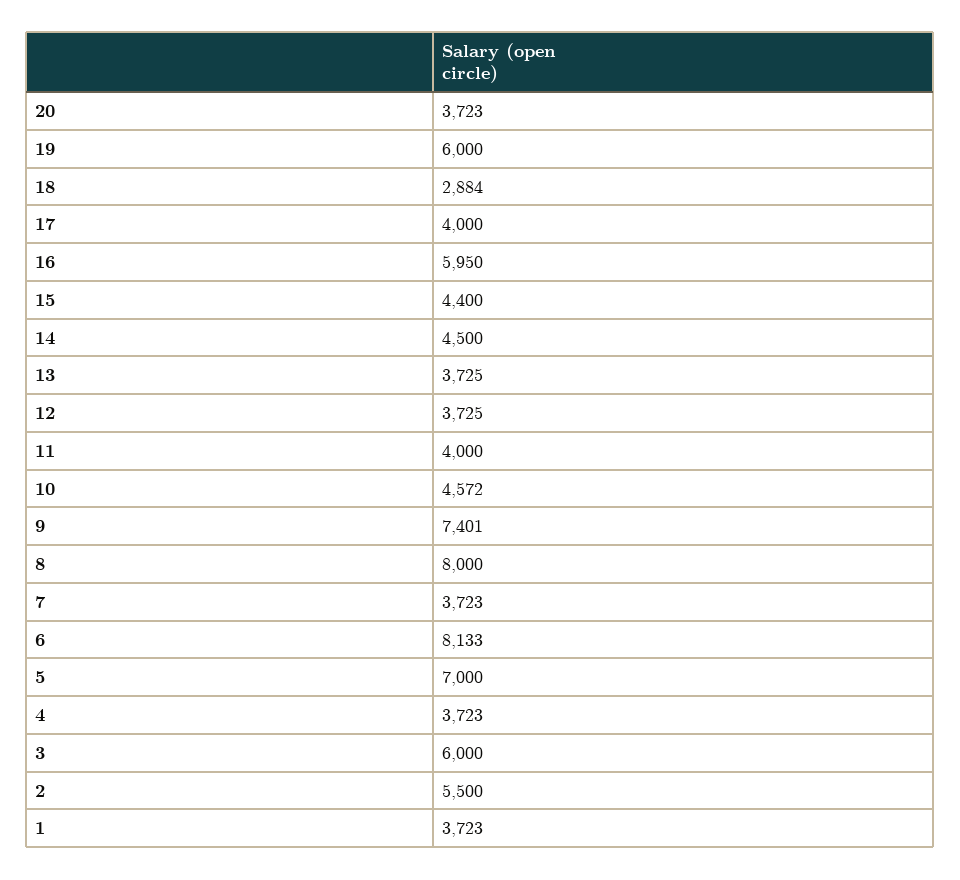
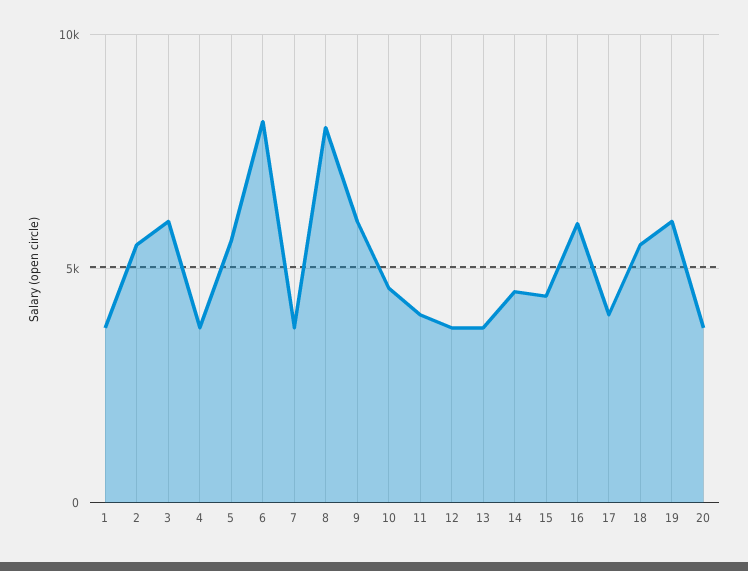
18: 2884 -> 5500
9: 7401 -> 6000
5: 7000 -> 5500

